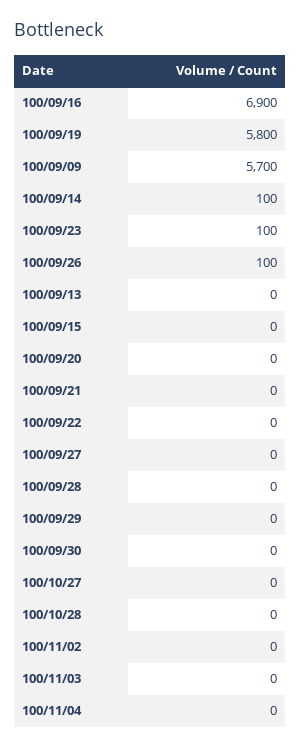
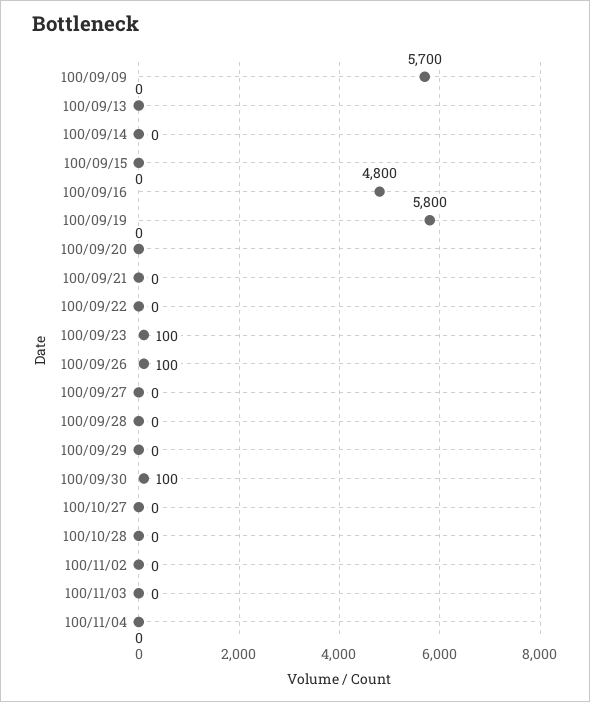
100/09/16: 6900 -> 4800
100/09/14: 100 -> 0
100/09/30: 0 -> 100

